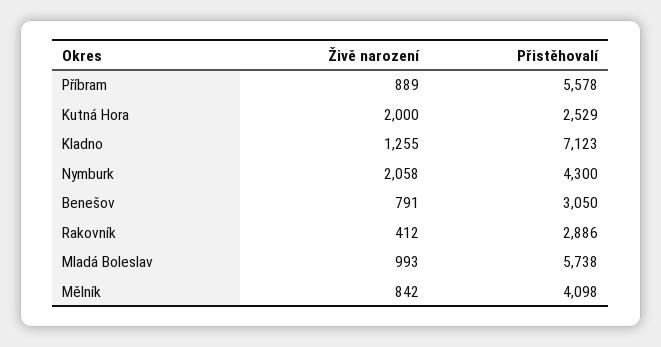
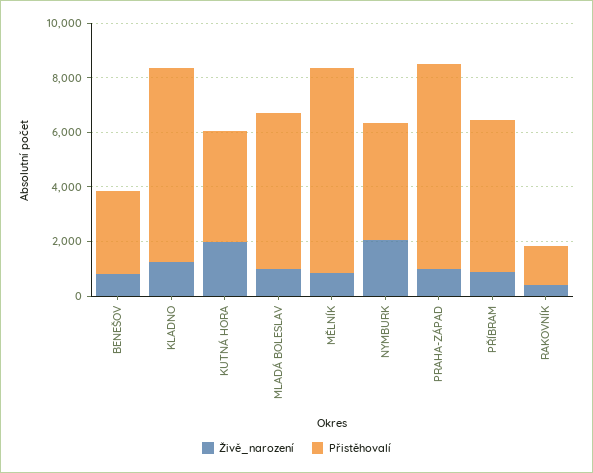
Přistěhovalí, Kutná Hora: 2529 -> 4000
Přistěhovalí, Rakovník: 2886 -> 1500
Přistěhovalí, Mělník: 4098 -> 7500
Živě narození, PRAHA-ZÁPAD: none -> 1000
Přistěhovalí, PRAHA-ZÁPAD: none -> 7500

